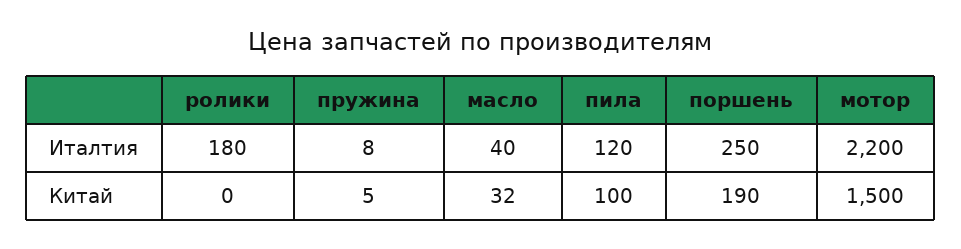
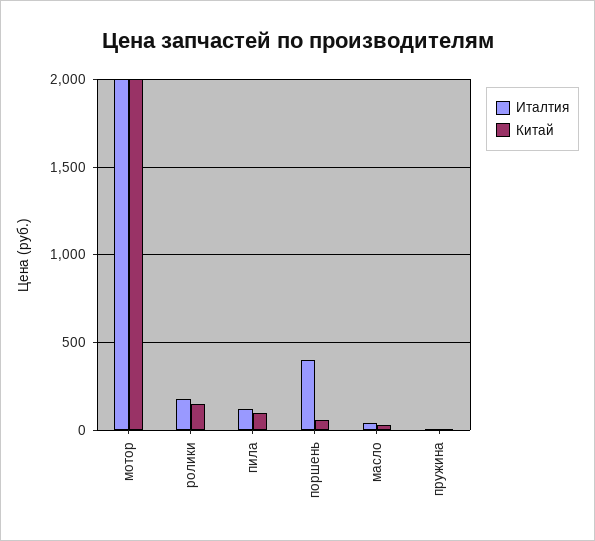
Италтия, поршень: 250 -> 400
Италтия, мотор: 2200 -> 2000
Китай, ролики: 0 -> 150
Китай, поршень: 190 -> 50
Китай, мотор: 1500 -> 2000

